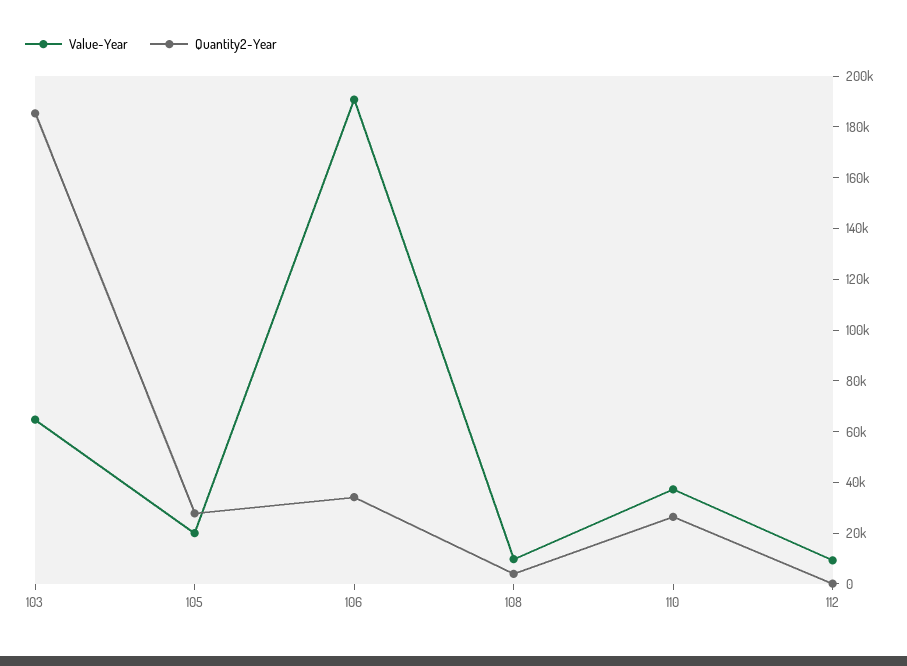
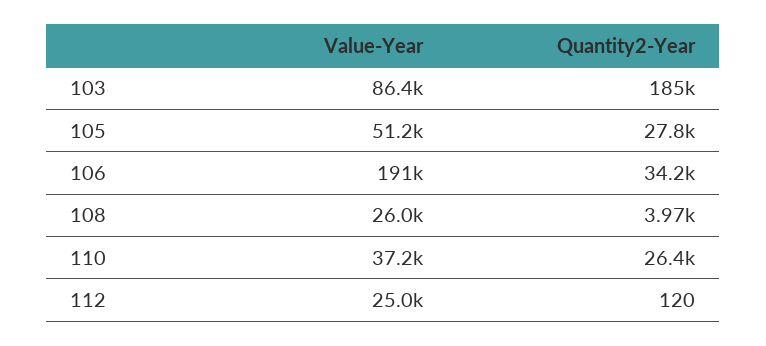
Value-Year, 103: 65000 -> 86400
Value-Year, 105: 20000 -> 51200
Value-Year, 108: 10000 -> 26000
Value-Year, 112: 10000 -> 25000

